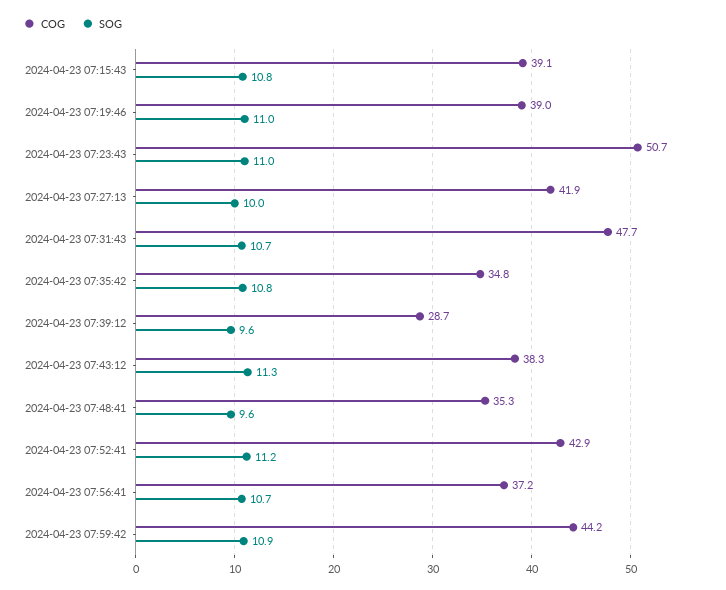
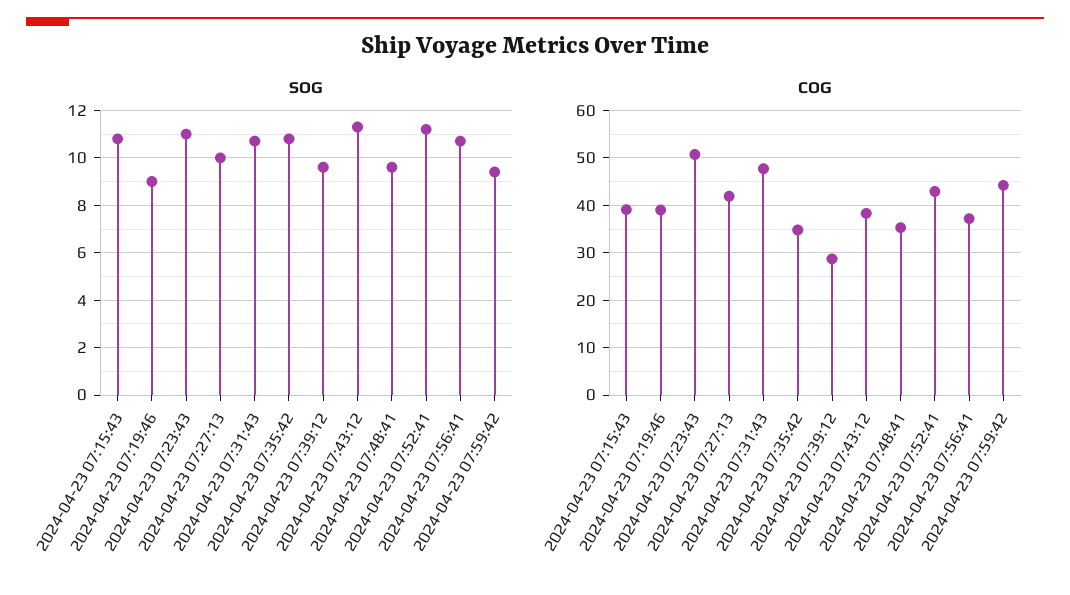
SOG, 2024-04-23 07:19:46: 11 -> 9
SOG, 2024-04-23 07:59:42: 10.9 -> 9.5

